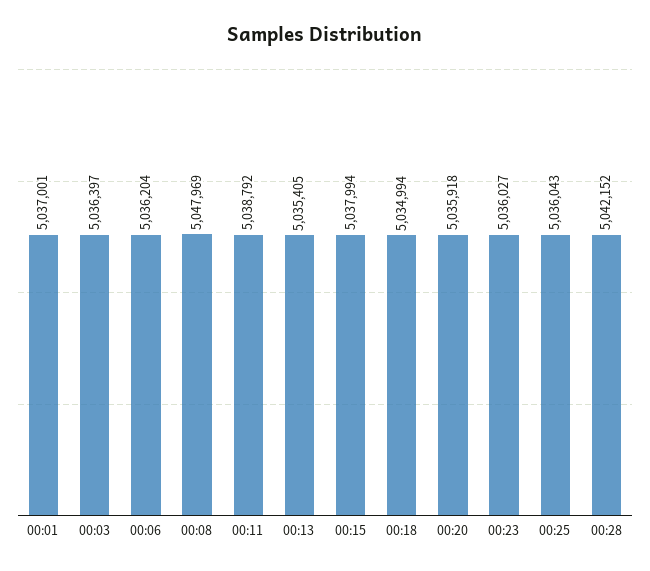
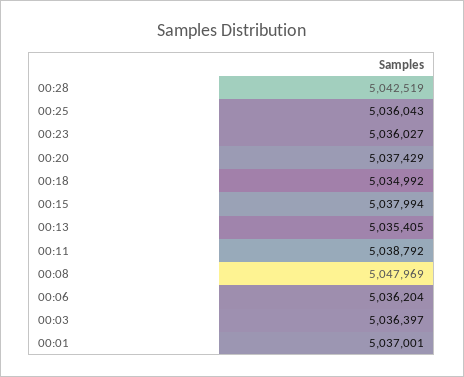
00:18: 5034994 -> 5034992
00:20: 5035918 -> 5037429
00:28: 5042152 -> 5042519

